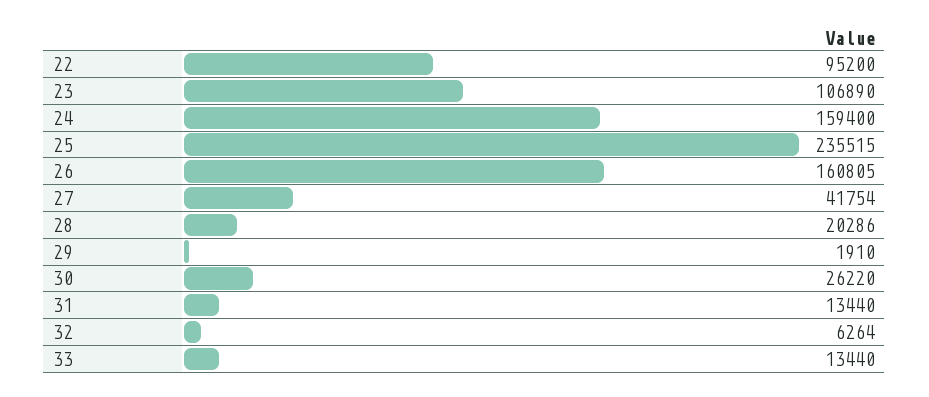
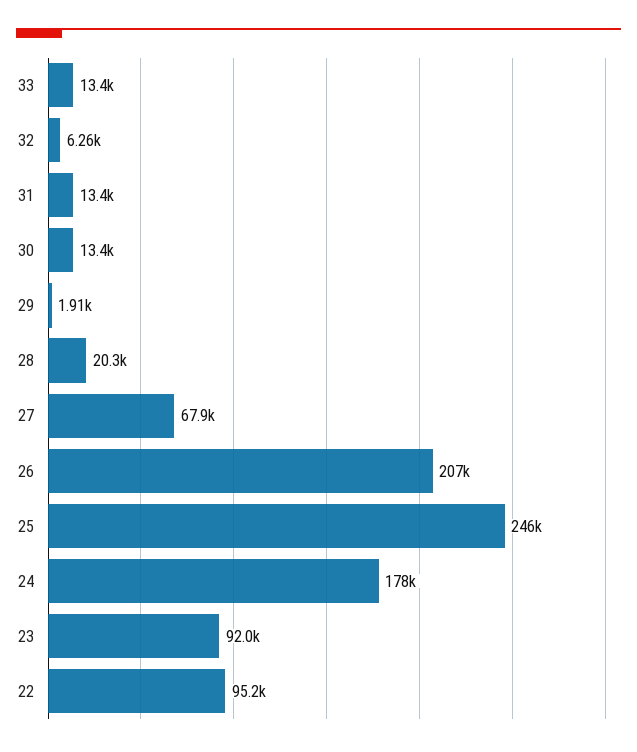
23: 106890 -> 92000
24: 159400 -> 178000
25: 235515 -> 246000
26: 160805 -> 207000
27: 41754 -> 67900
30: 26220 -> 13400

